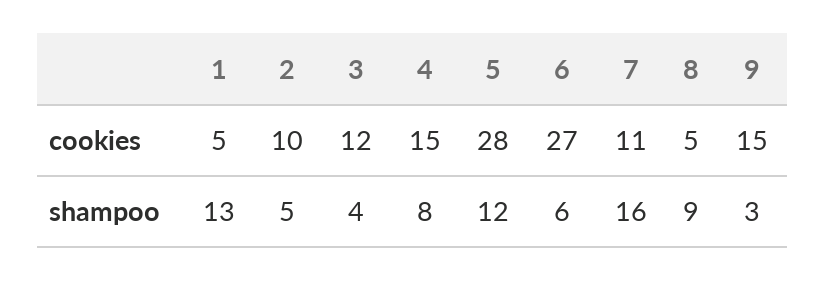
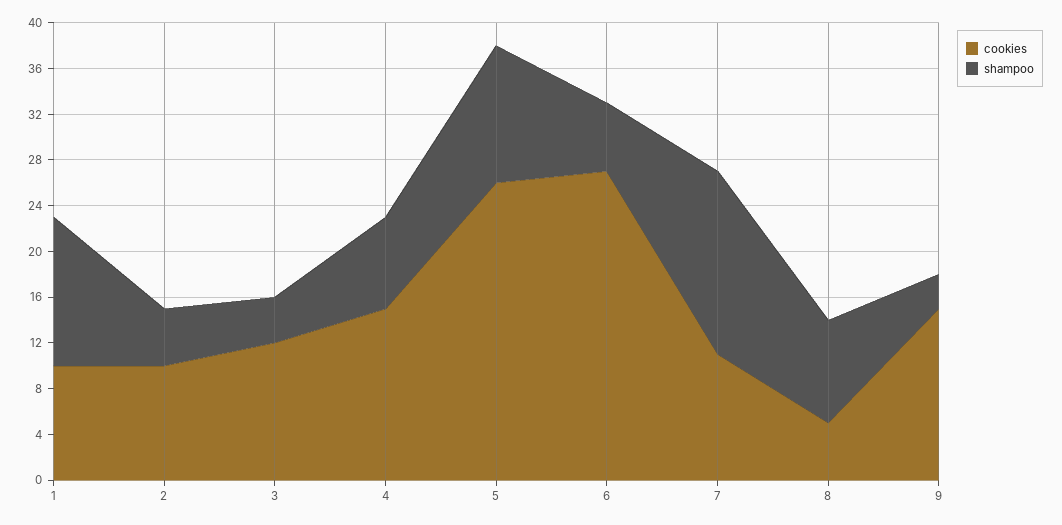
cookies, 1: 5 -> 10
cookies, 5: 28 -> 26

